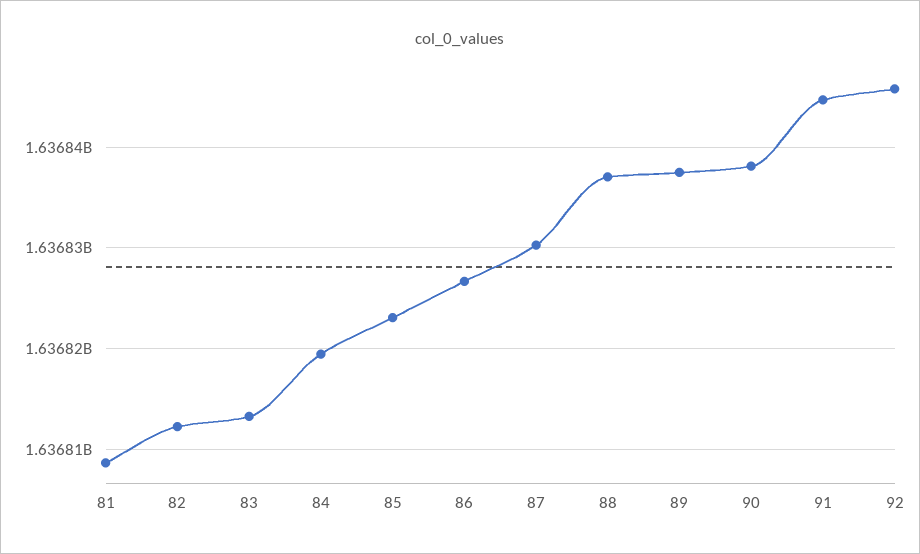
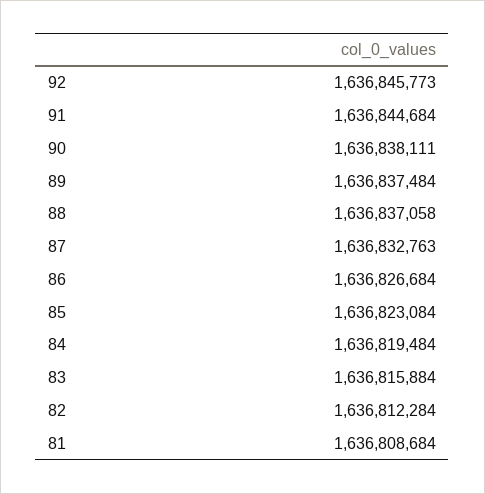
83: 1636813000 -> 1636815884
87: 1636830000 -> 1636832763

